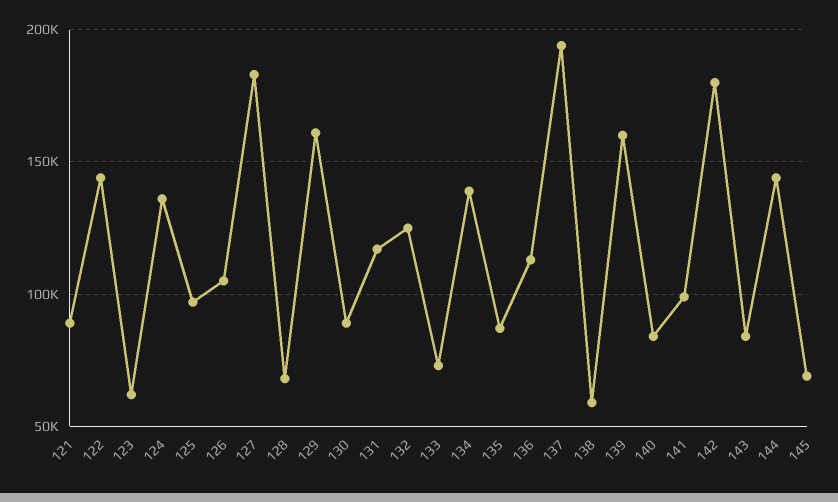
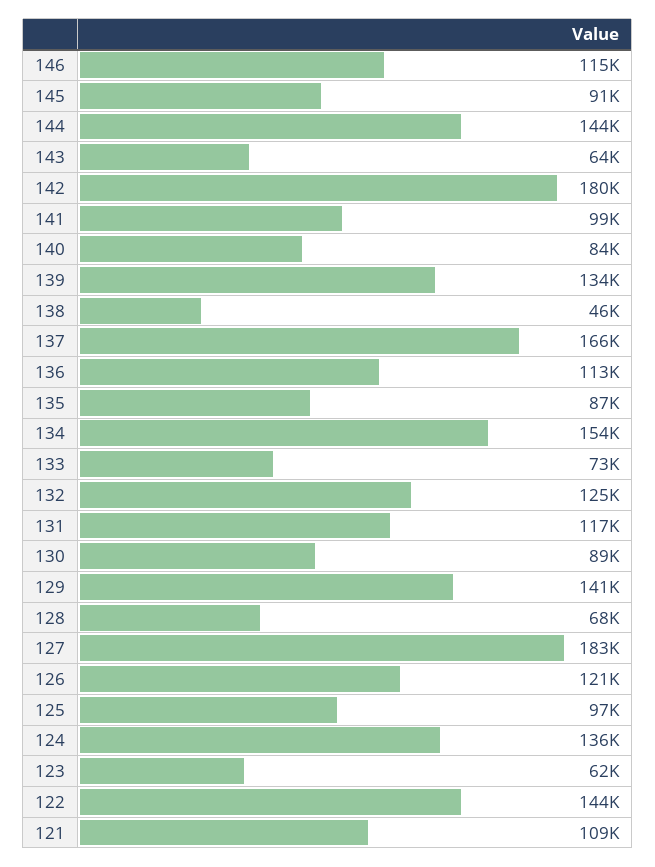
121: 90000 -> 109000
126: 105000 -> 121000
129: 160000 -> 141000
134: 140000 -> 154000
137: 195000 -> 166000
138: 60000 -> 46000
139: 160000 -> 134000
143: 85000 -> 64000
145: 70000 -> 91000
146: none -> 115000

